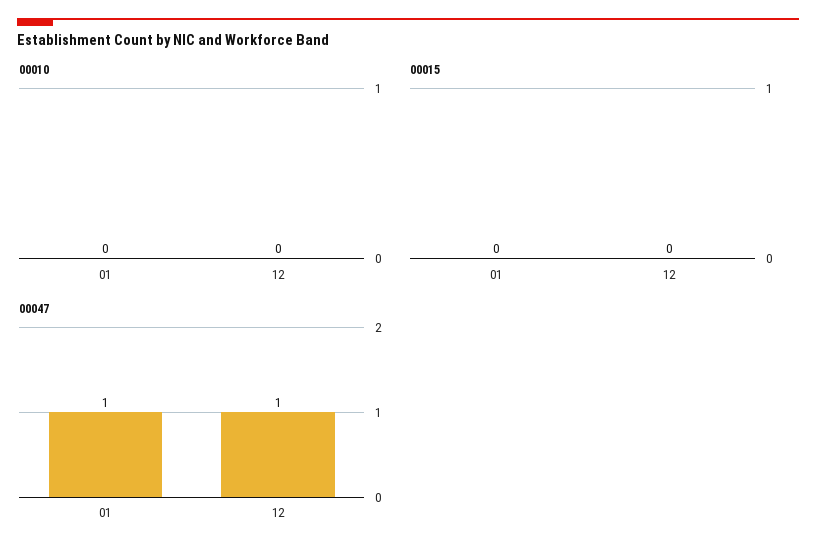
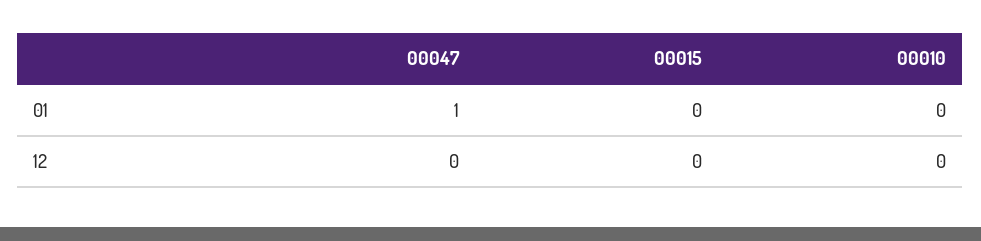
00047, 12: 1 -> 0

